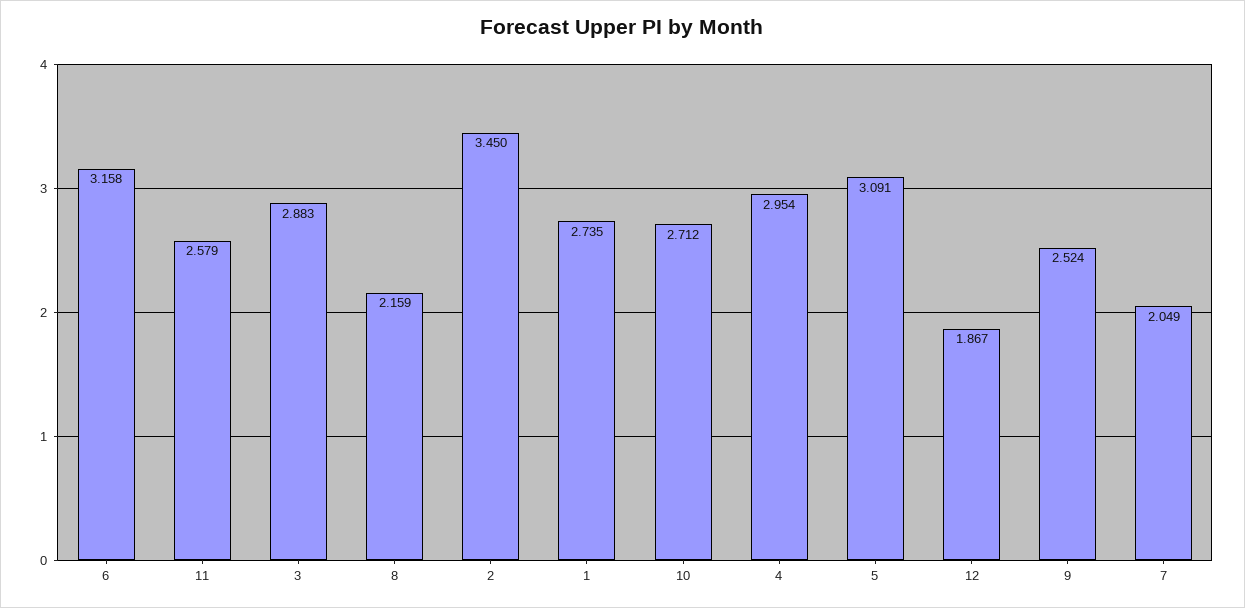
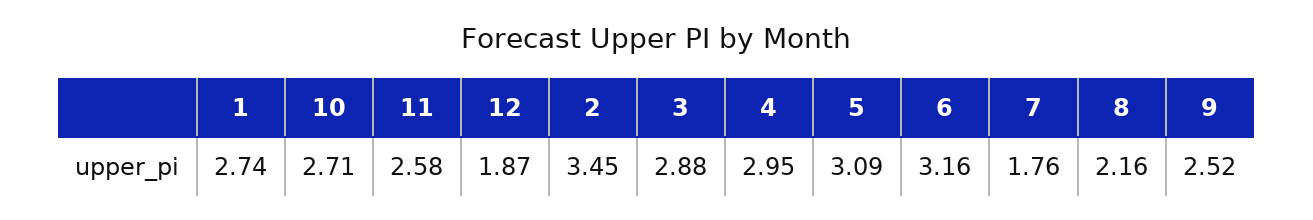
7: 2.049 -> 1.76

